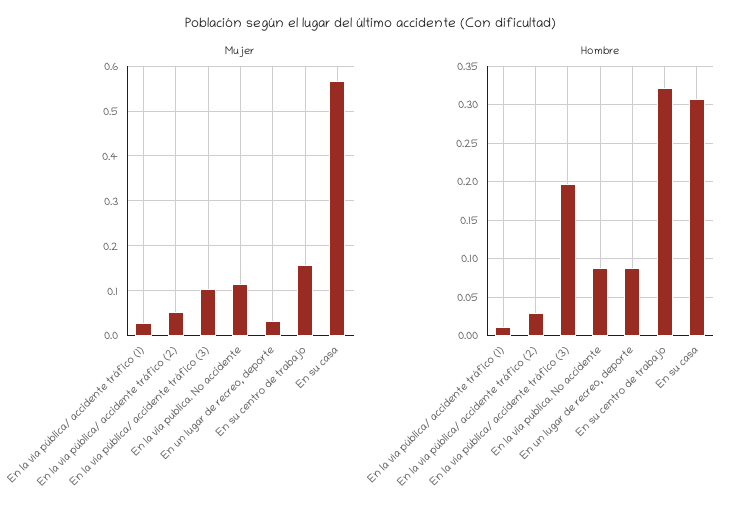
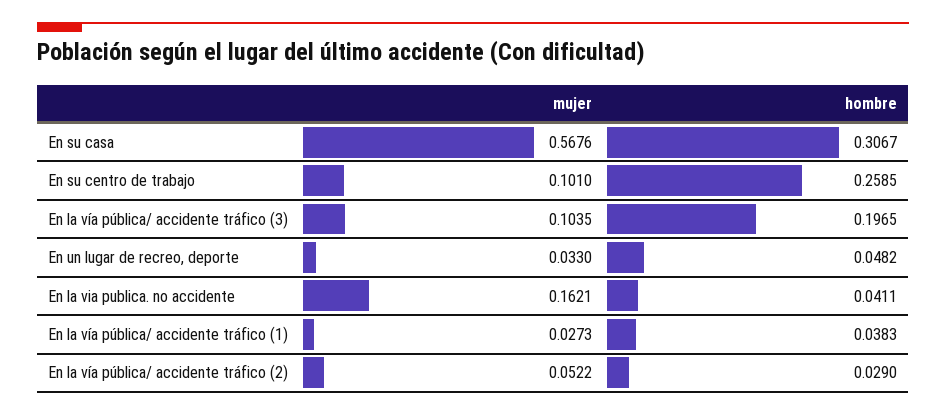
Mujer, En la via publica. No accidente: 0.12 -> 0.1621
Mujer, En su centro de trabajo: 0.16 -> 0.101
Hombre, En la vía pública/ accidente tráfico (1): 0.01 -> 0.0383
Hombre, En la via publica. No accidente: 0.09 -> 0.0411
Hombre, En un lugar de recreo, deporte: 0.09 -> 0.0482
Hombre, En su centro de trabajo: 0.32 -> 0.2585

